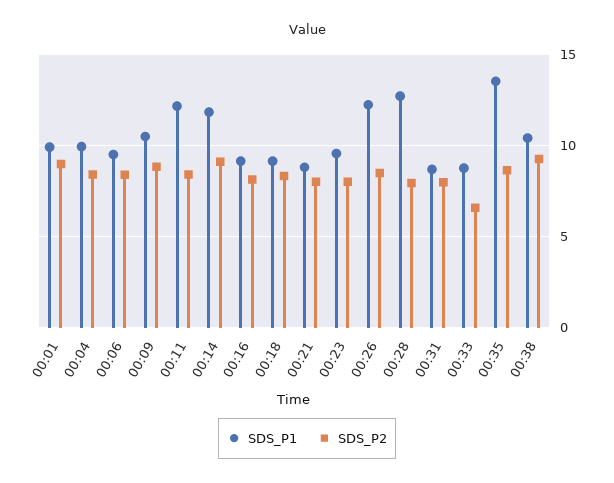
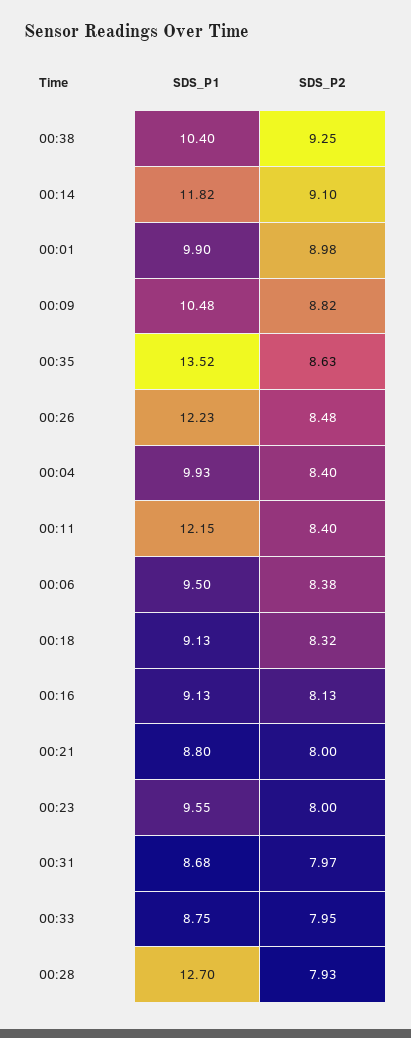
SDS_P2, 00:33: 6.5 -> 7.95

